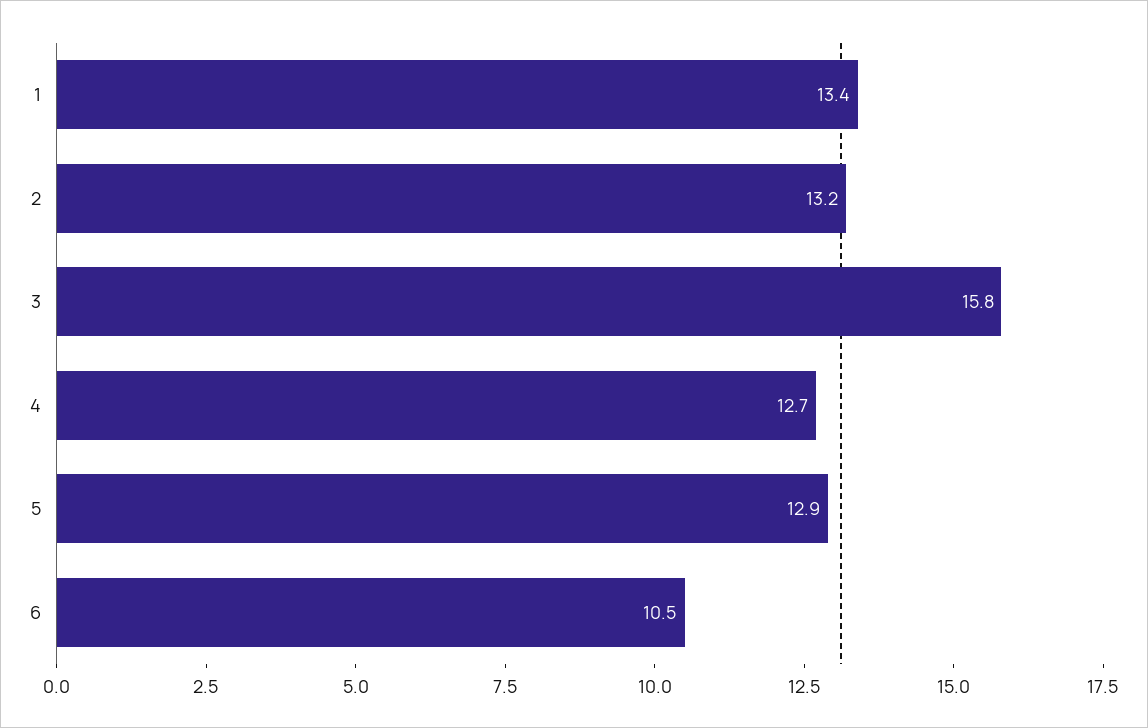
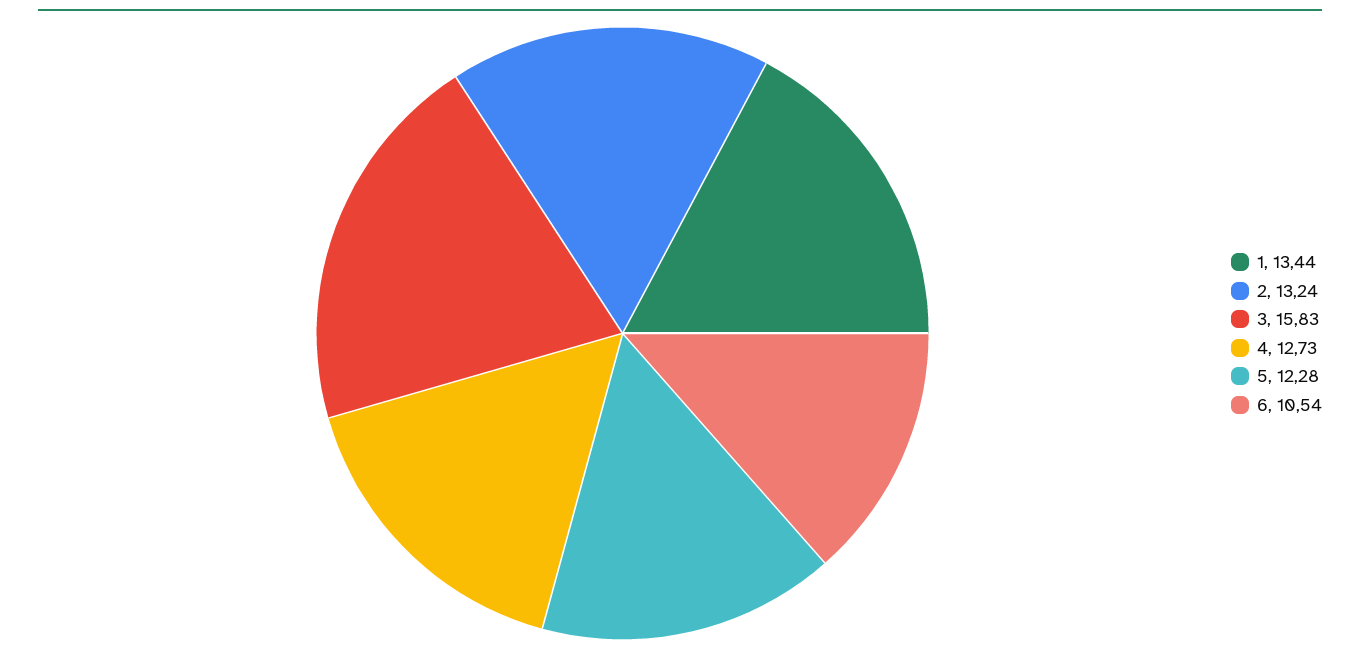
5: 12.9 -> 12.28

